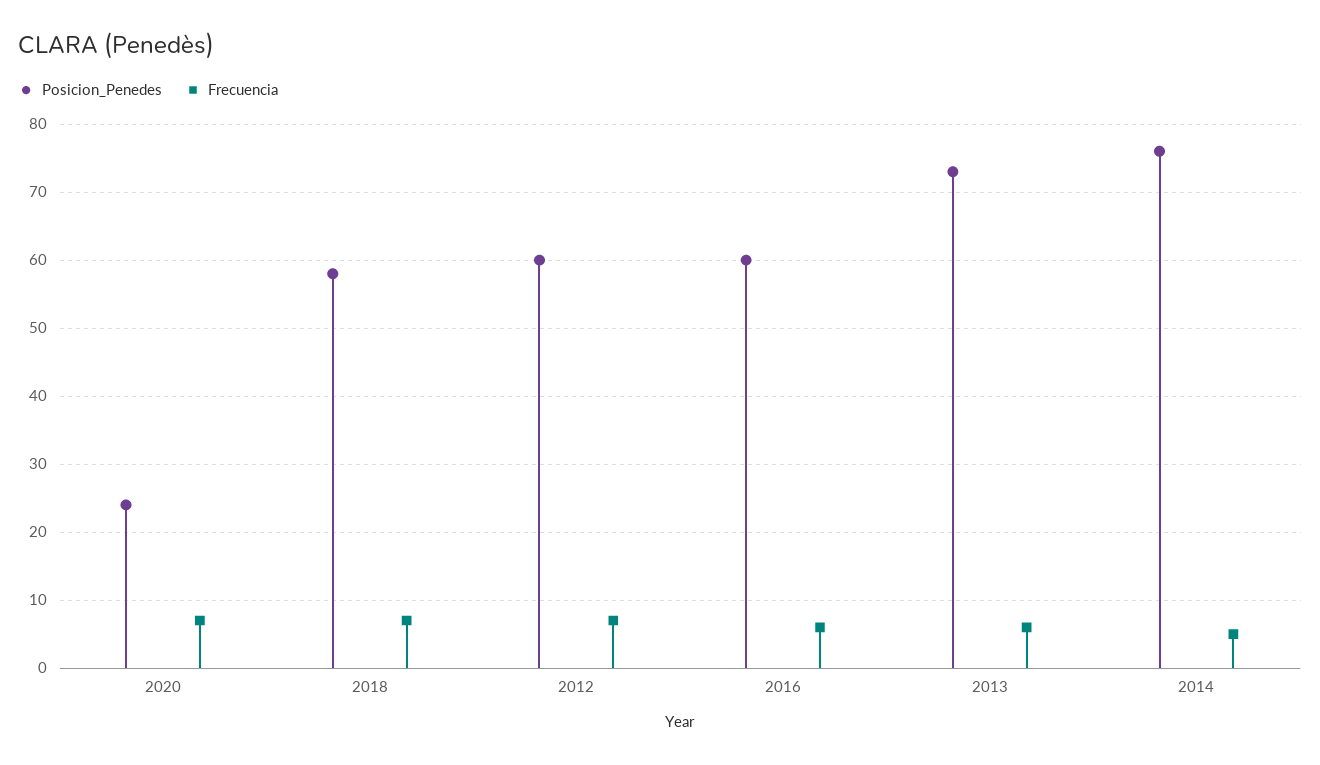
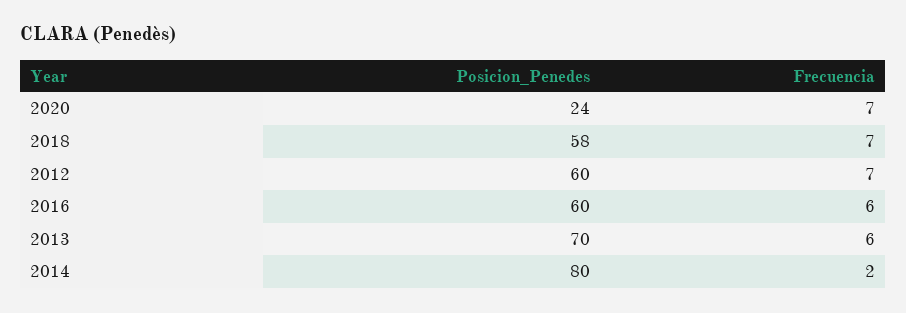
Posicion_Penedes, 2013: 73 -> 70
Posicion_Penedes, 2014: 76 -> 80
Frecuencia, 2014: 5 -> 2

